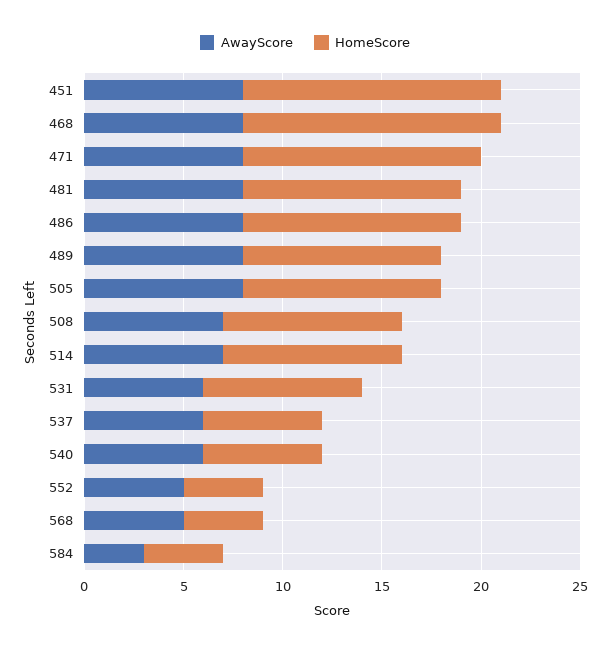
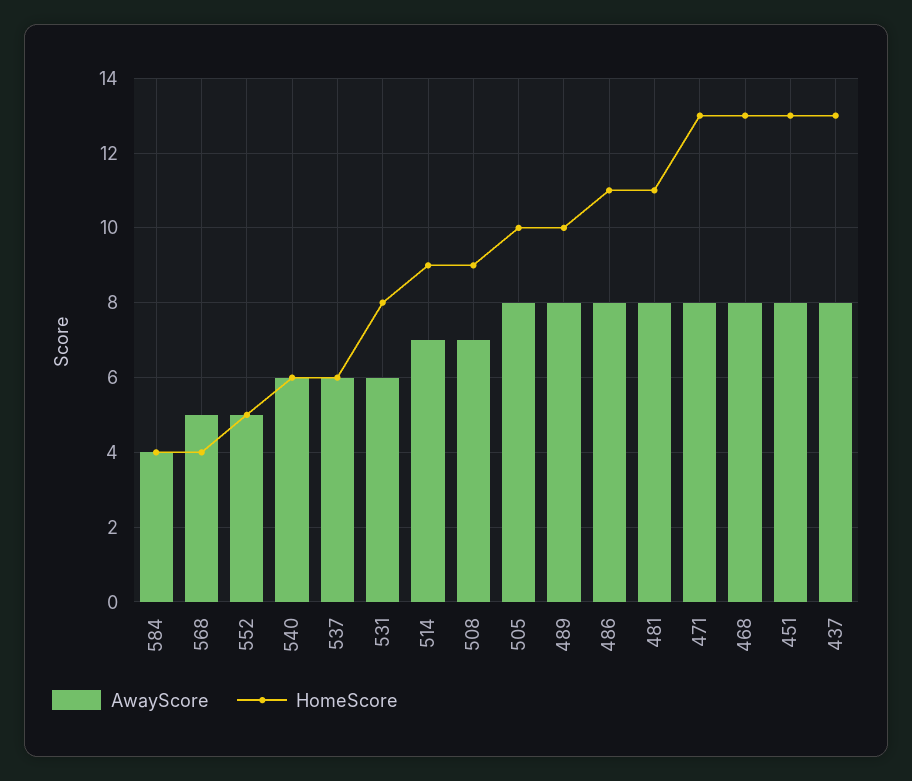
HomeScore, 471: 12 -> 13
HomeScore, 552: 4 -> 5
AwayScore, 584: 3 -> 4
AwayScore, 437: none -> 8
HomeScore, 437: none -> 13

